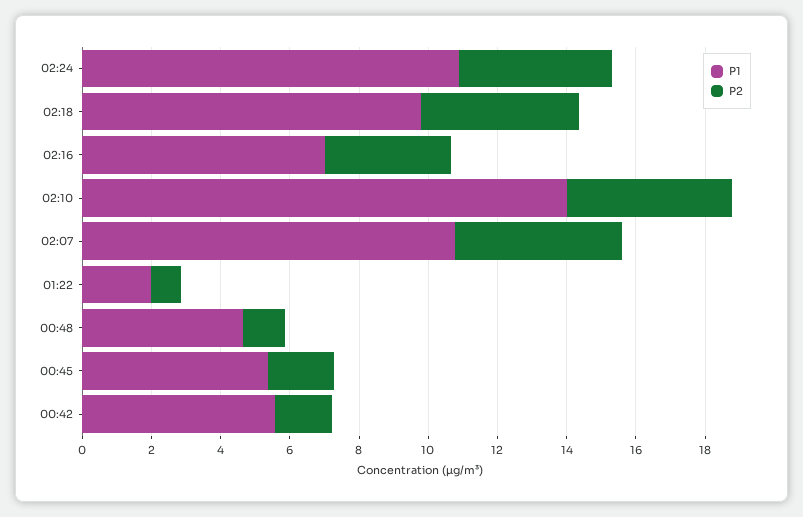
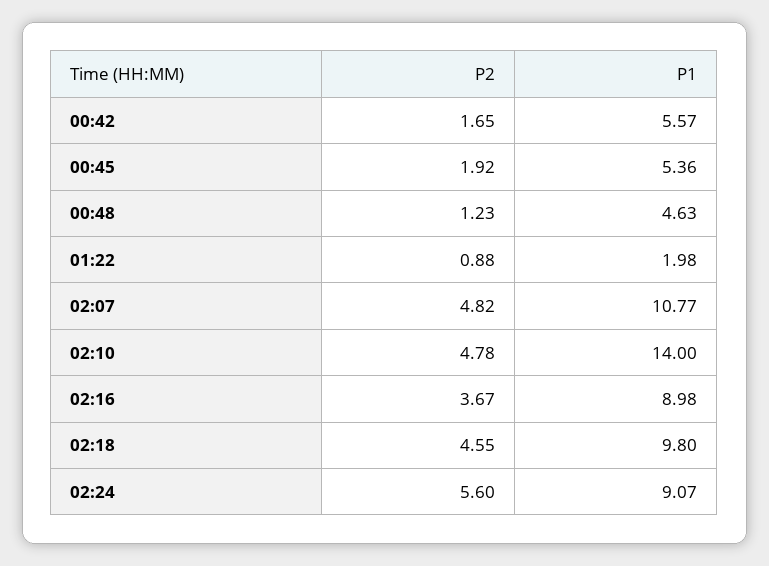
P1, 02:24: 11 -> 9.07
P2, 02:24: 4.5 -> 5.6
P1, 02:16: 7 -> 8.98

